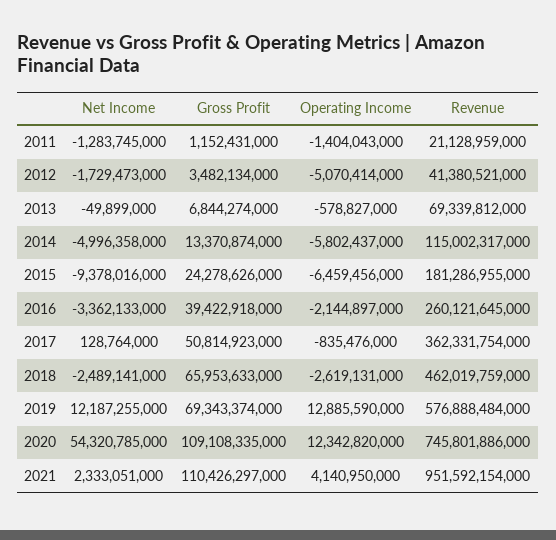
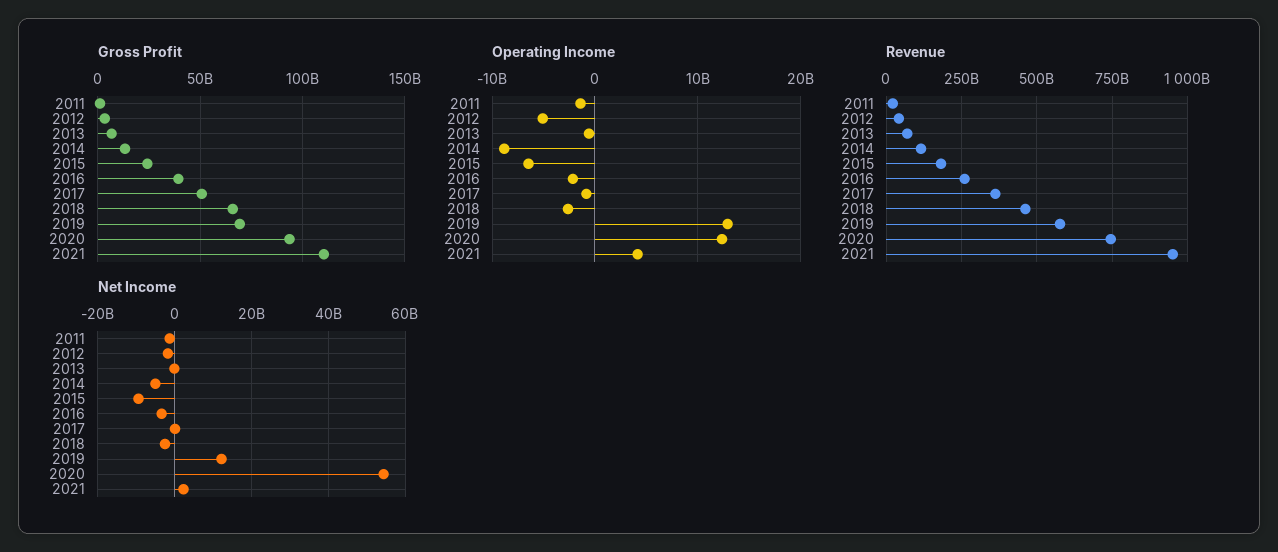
Operating Income, 2014: -5802437000 -> -9000000000
Gross Profit, 2020: 109108335000 -> 95000000000

